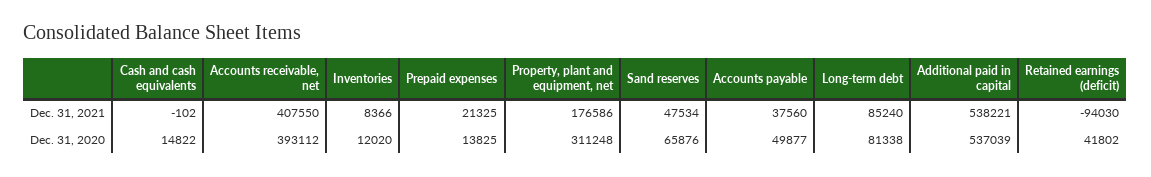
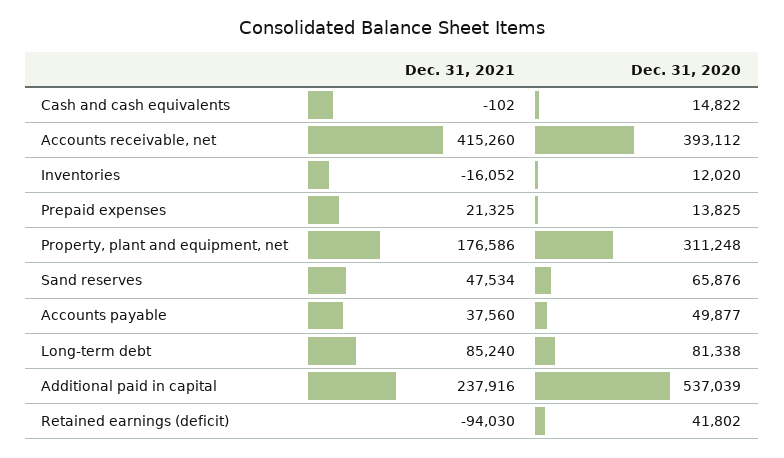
Accounts receivable, net, Dec. 31, 2021: 407550 -> 415260
Inventories, Dec. 31, 2021: 8366 -> -16052
Additional paid in capital, Dec. 31, 2021: 538221 -> 237916

